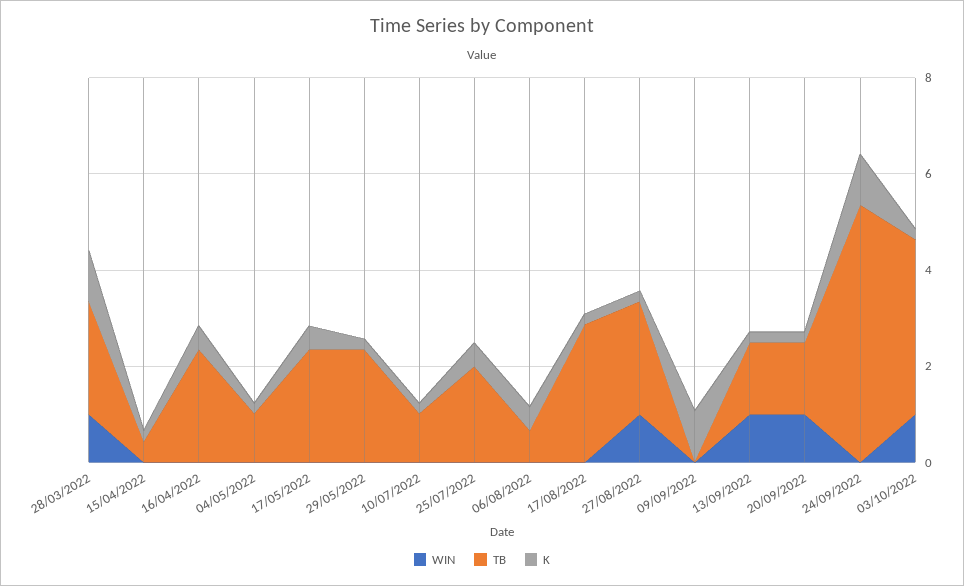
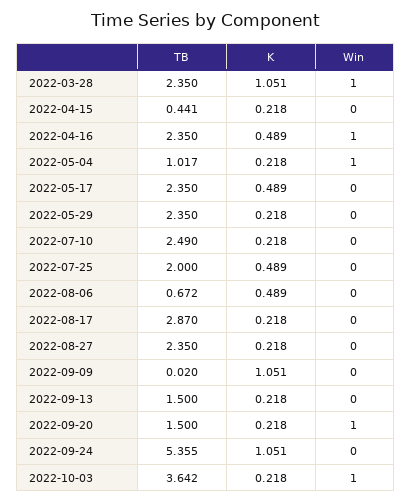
WIN, 16/04/2022: 0 -> 1
WIN, 04/05/2022: 0 -> 1
TB, 10/07/2022: 1 -> 2.49
WIN, 27/08/2022: 1 -> 0
WIN, 13/09/2022: 1 -> 0

